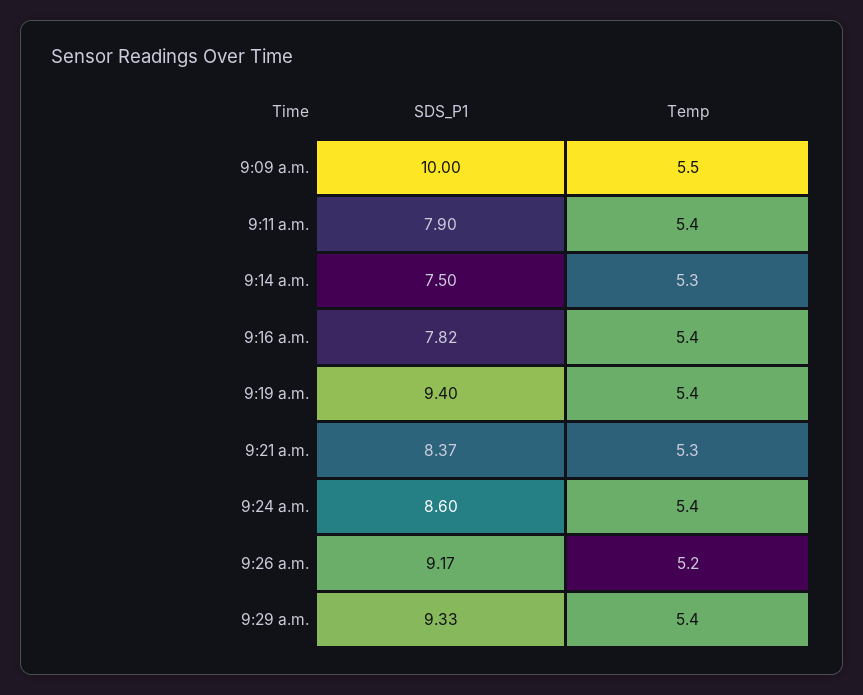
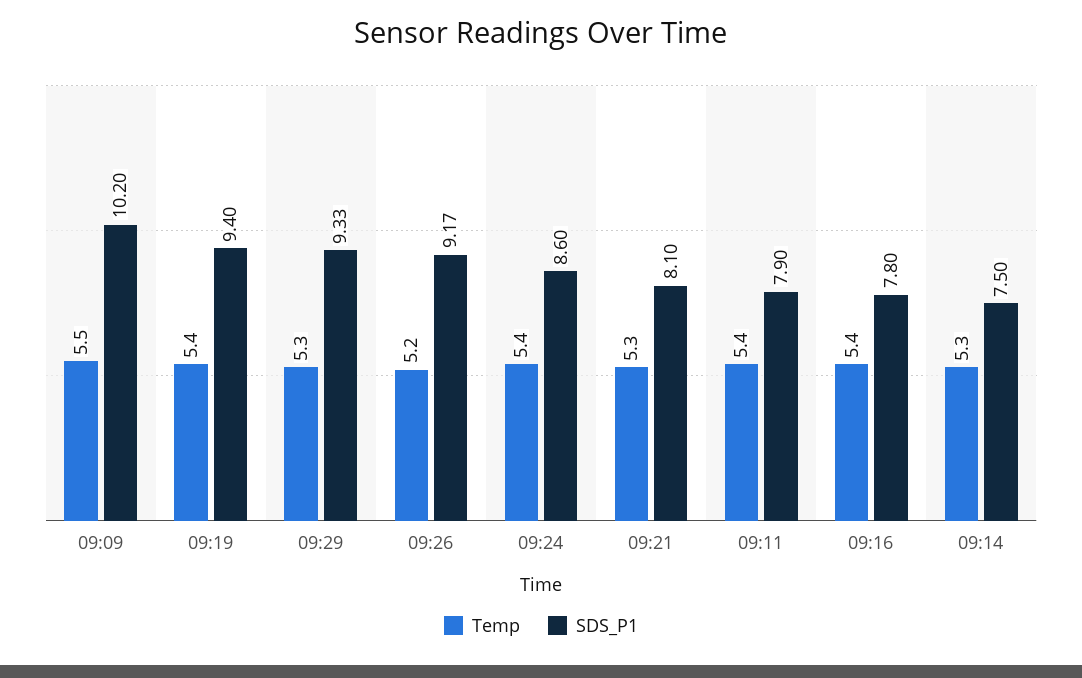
SDS_P1, 9:09 a.m.: 10 -> 10.2
SDS_P1, 9:16 a.m.: 7.82 -> 7.8
SDS_P1, 9:21 a.m.: 8.37 -> 8.1
Temp, 9:29 a.m.: 5.4 -> 5.3

